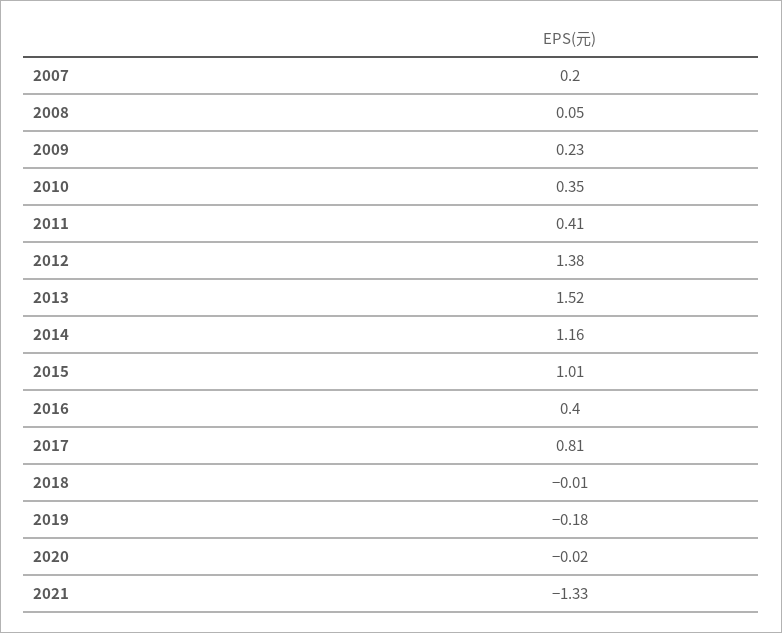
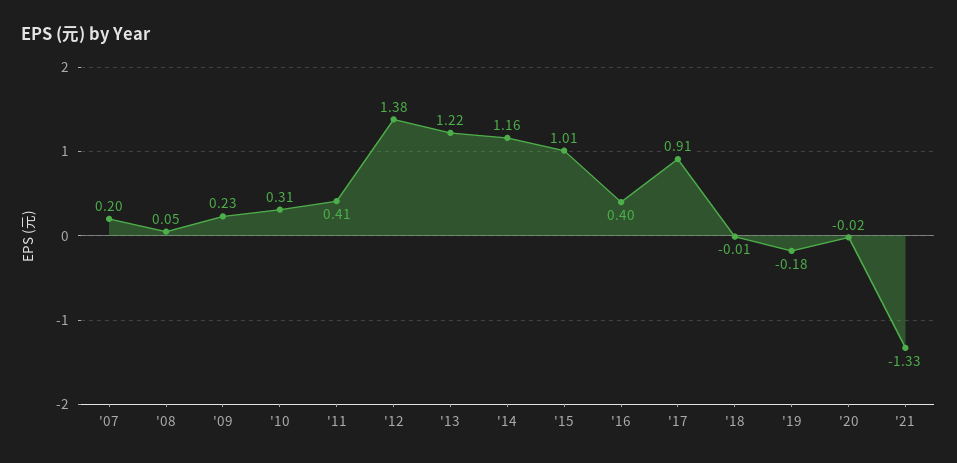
2010: 0.35 -> 0.31
2013: 1.52 -> 1.22
2017: 0.81 -> 0.91

